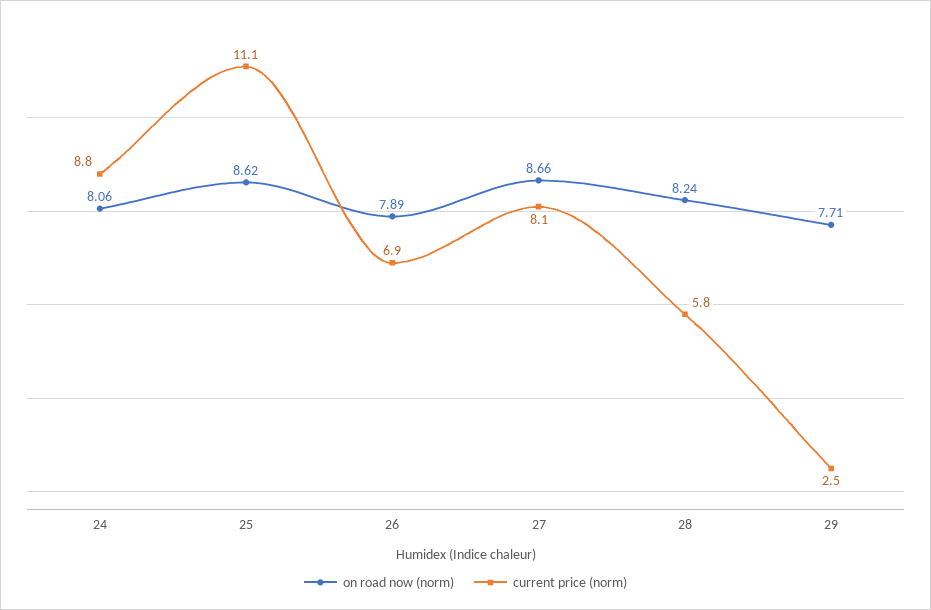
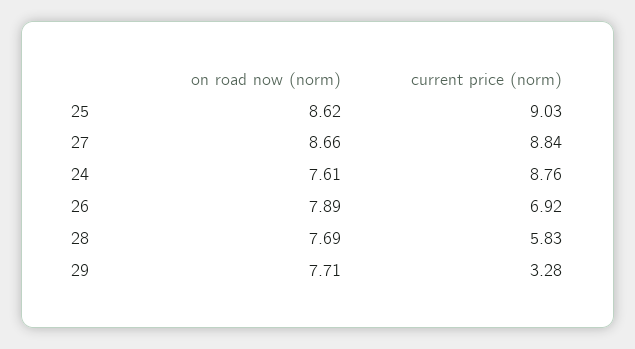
on road now (norm), 24: 8.06 -> 7.61
current price (norm), 25: 11.1 -> 9.03
current price (norm), 27: 8.1 -> 8.84
on road now (norm), 28: 8.24 -> 7.69
current price (norm), 29: 2.5 -> 3.28

